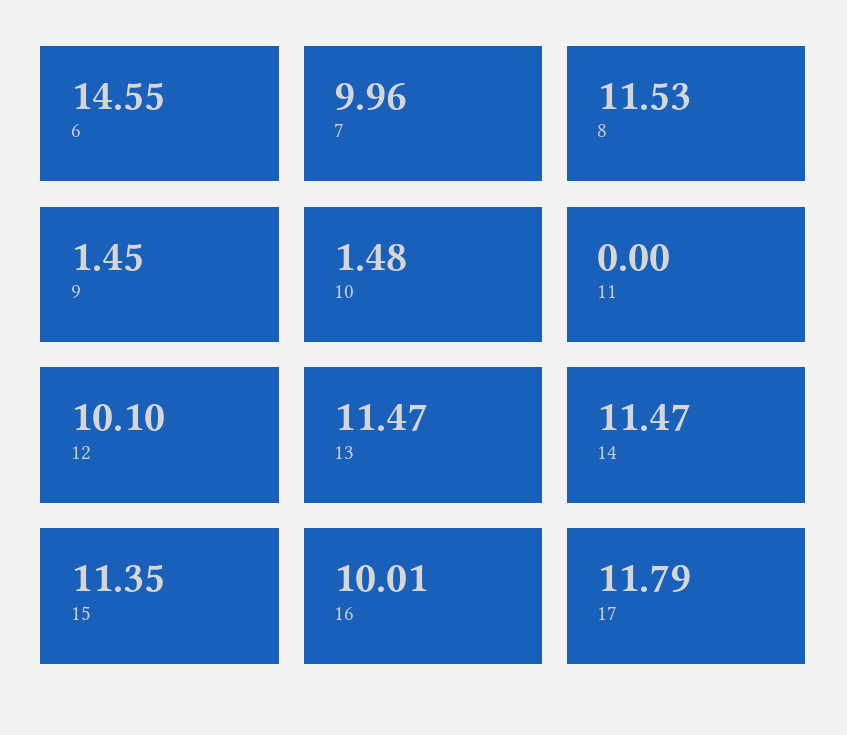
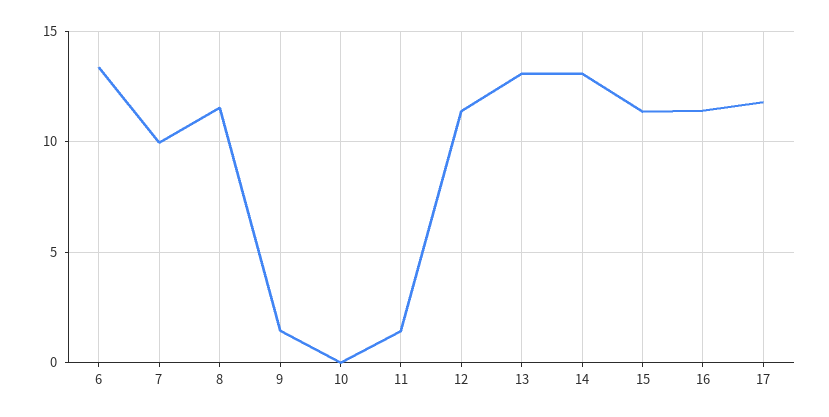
6: 14.55 -> 13.5
10: 1.48 -> 0
11: 0 -> 1.5
12: 10.1 -> 11.5
13: 11.47 -> 13
14: 11.47 -> 13
16: 10.01 -> 11.5

